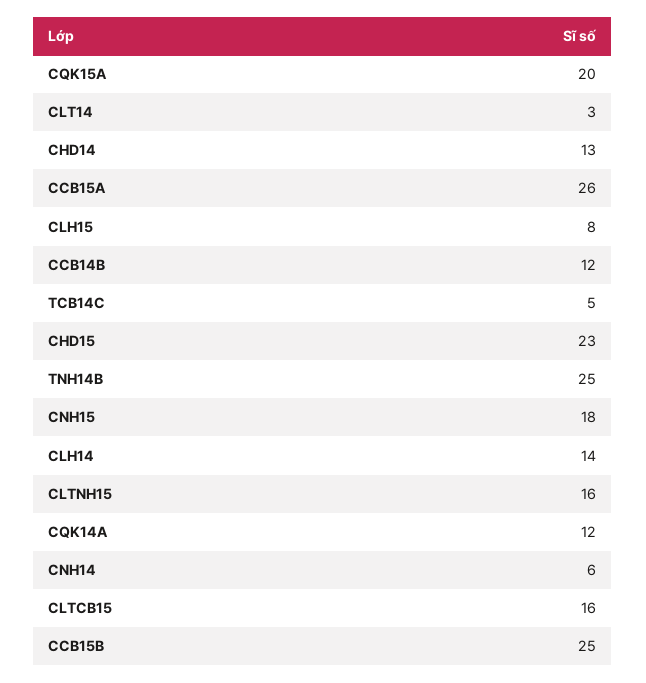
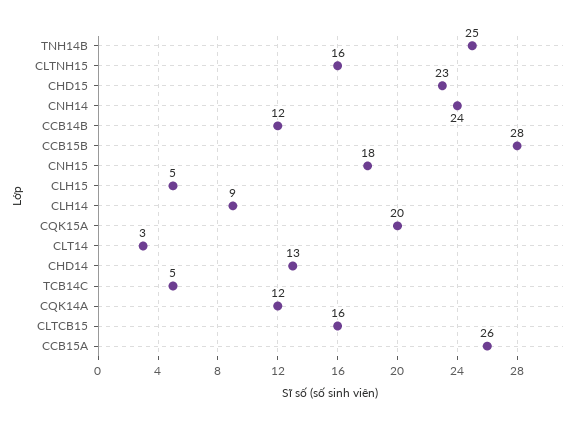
CLH15: 8 -> 5
CLH14: 14 -> 9
CNH14: 6 -> 24
CCB15B: 25 -> 28

